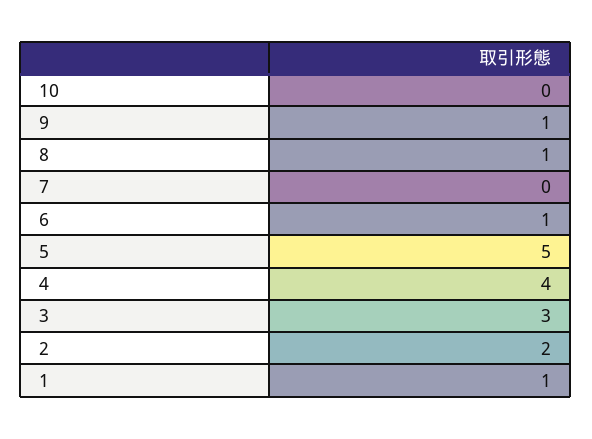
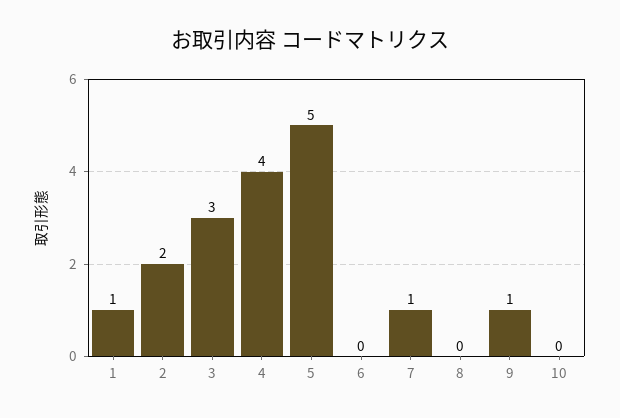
8: 1 -> 0
7: 0 -> 1
6: 1 -> 0

